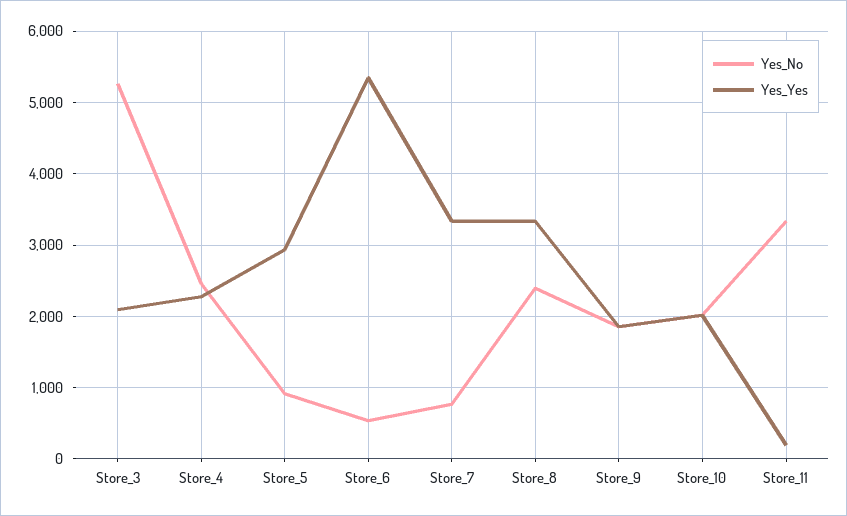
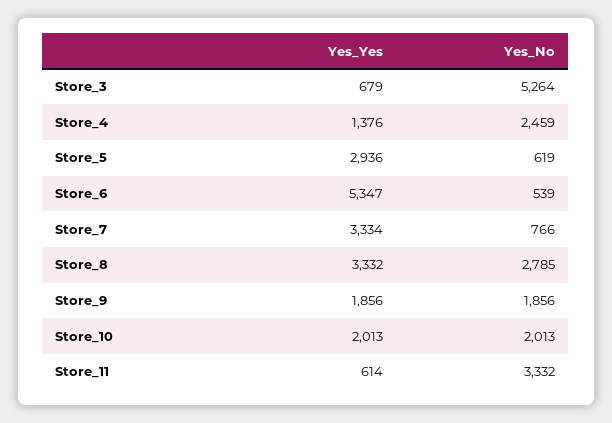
Yes_Yes, Store_3: 2100 -> 679
Yes_Yes, Store_4: 2300 -> 1376
Yes_No, Store_5: 900 -> 619
Yes_No, Store_8: 2400 -> 2785
Yes_Yes, Store_11: 200 -> 614

